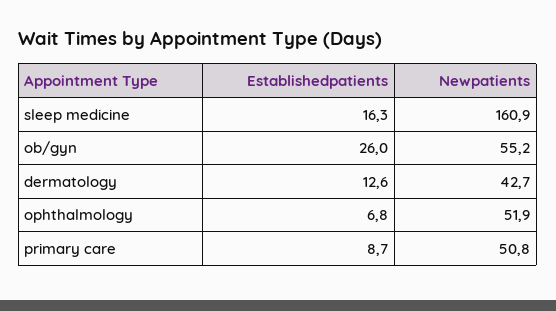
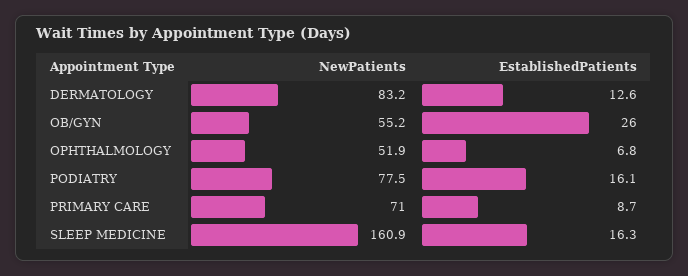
Newpatients, dermatology: 42.7 -> 83.2
Newpatients, primary care: 50.8 -> 71
Newpatients, PODIATRY: none -> 77.5
Establishedpatients, PODIATRY: none -> 16.1

